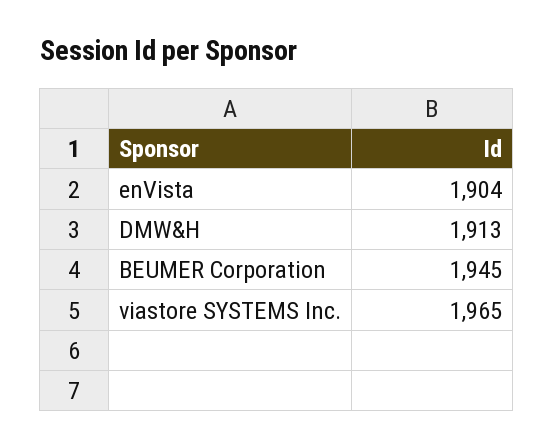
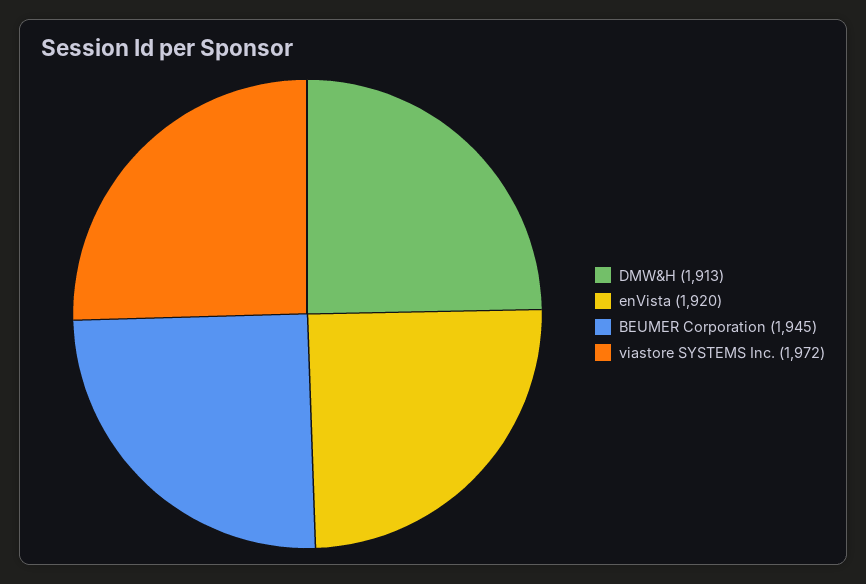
enVista: 1904 -> 1920
viastore SYSTEMS Inc.: 1965 -> 1972

